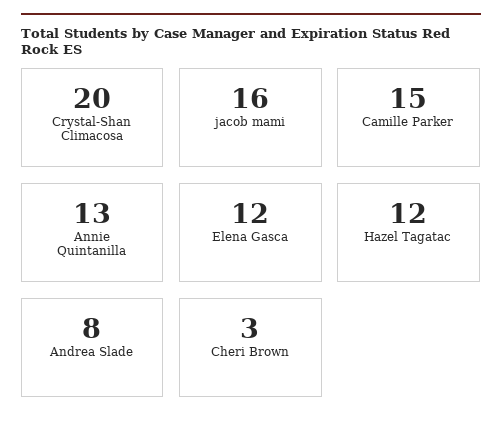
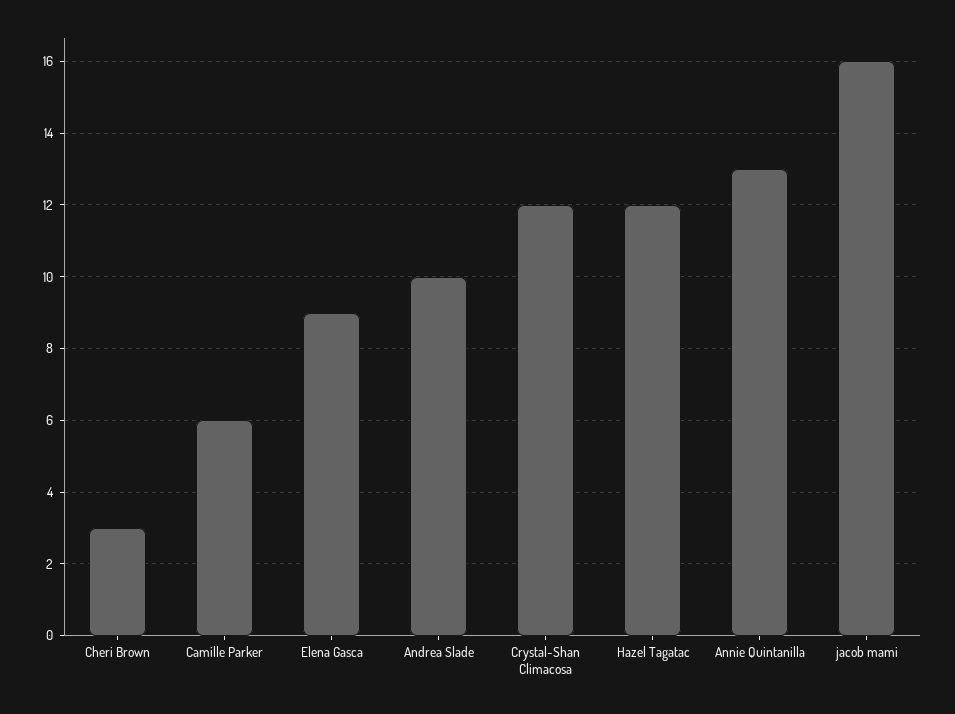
Crystal-Shan Climacosa: 20 -> 12
Camille Parker: 15 -> 6
Elena Gasca: 12 -> 9
Andrea Slade: 8 -> 10

